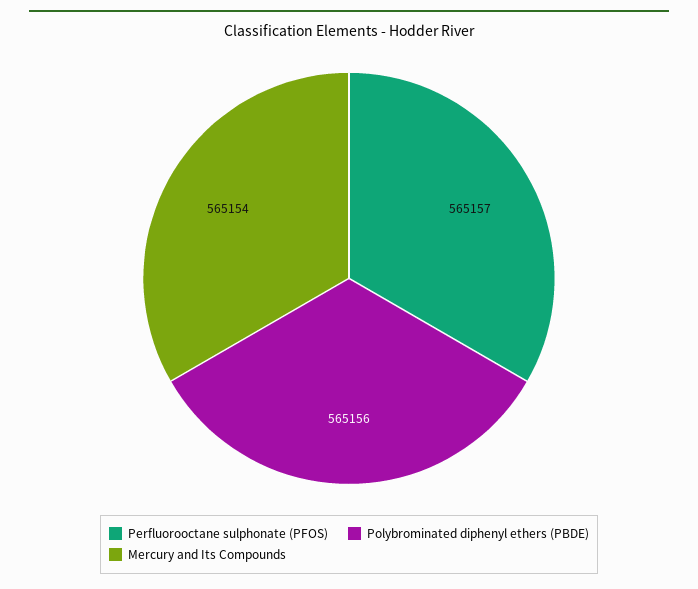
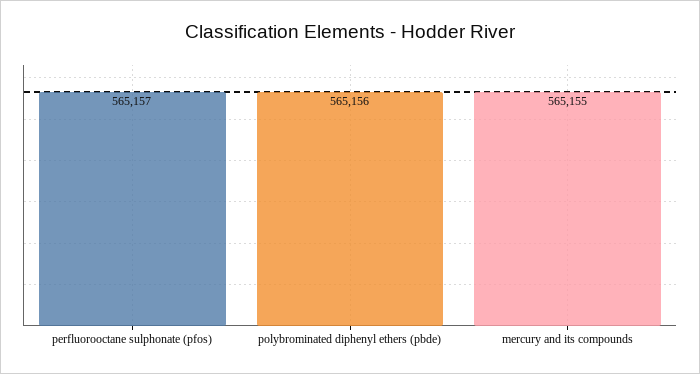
Mercury and Its Compounds: 565154 -> 565155

